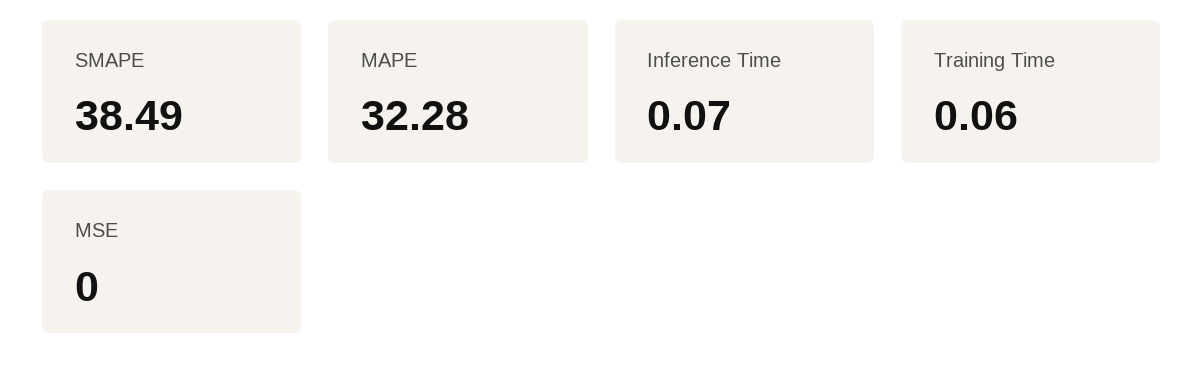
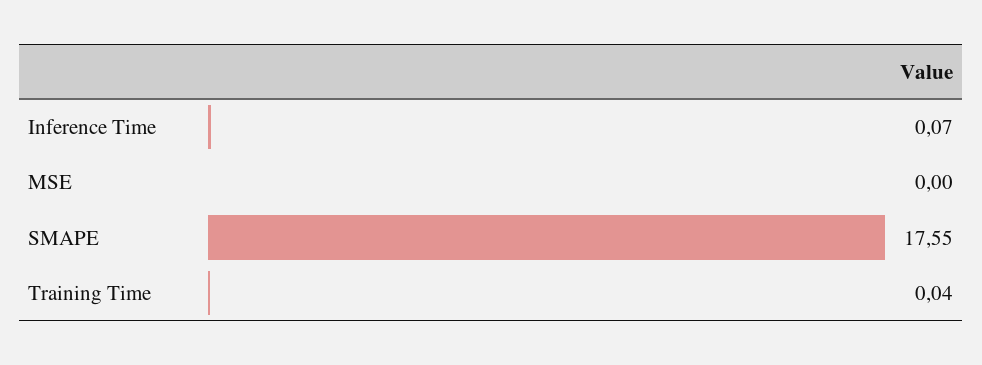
SMAPE: 38.49 -> 17.55
MAPE: 32.28 -> none
Training Time: 0.06 -> 0.04

